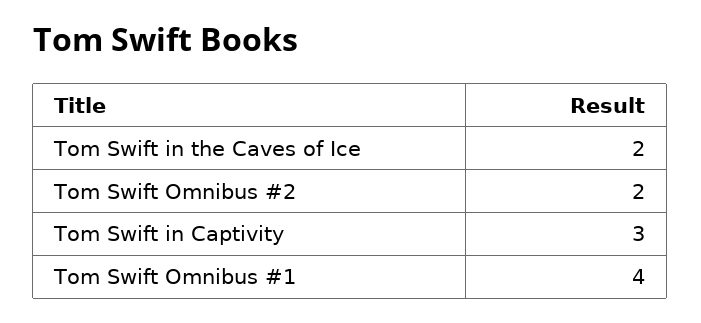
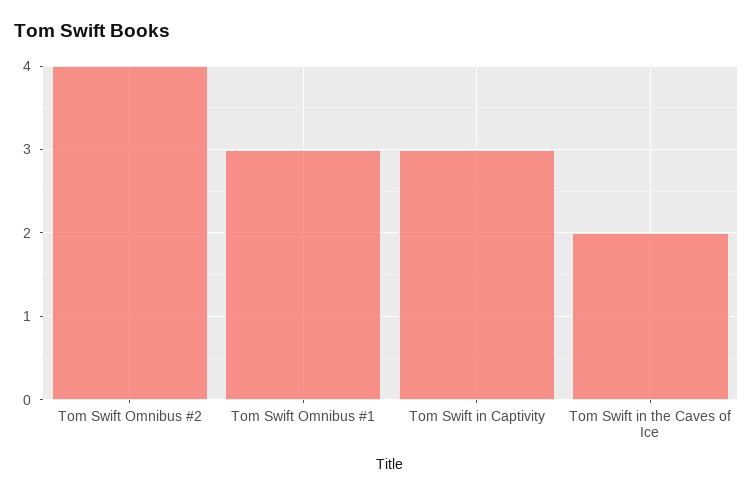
Tom Swift Omnibus #2: 2 -> 4
Tom Swift Omnibus #1: 4 -> 3

